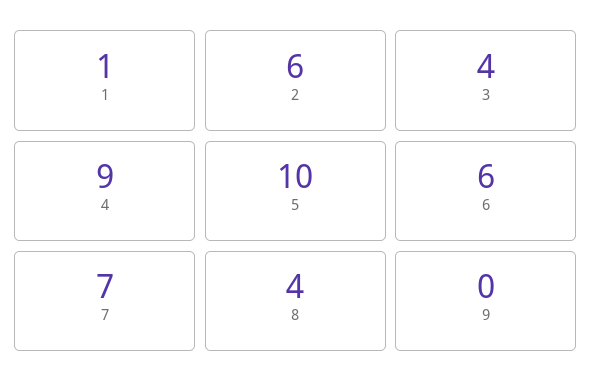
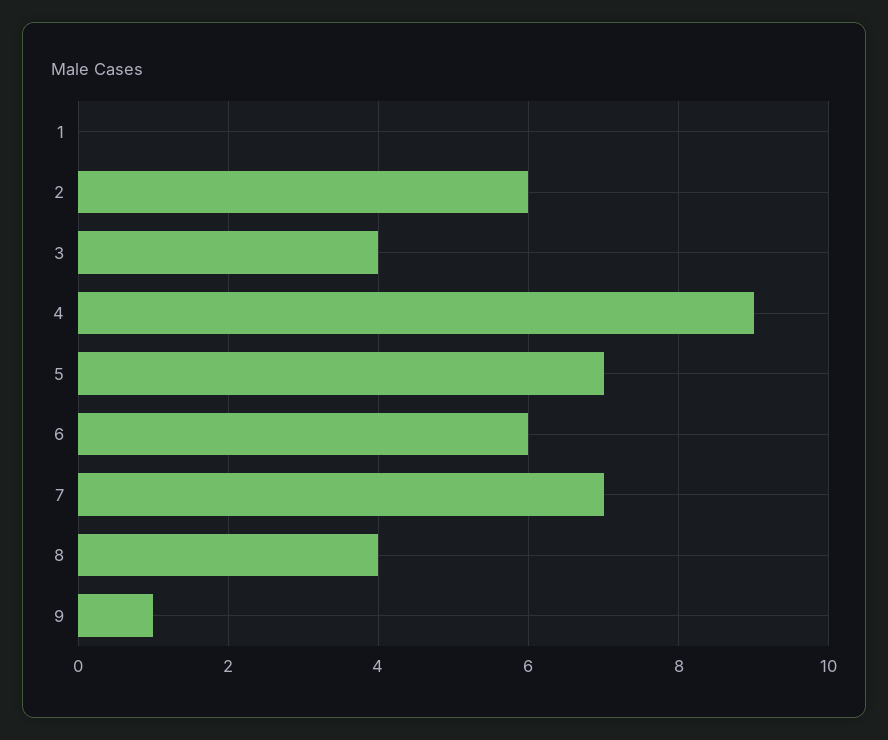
1: 1 -> 0
5: 10 -> 7
9: 0 -> 1

